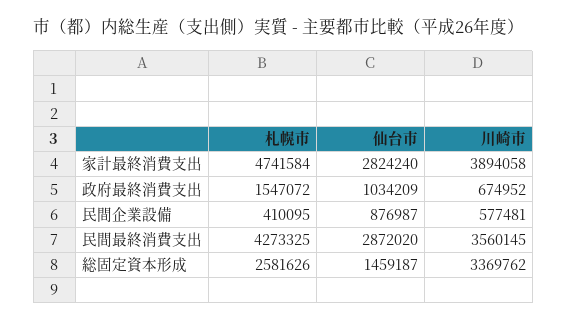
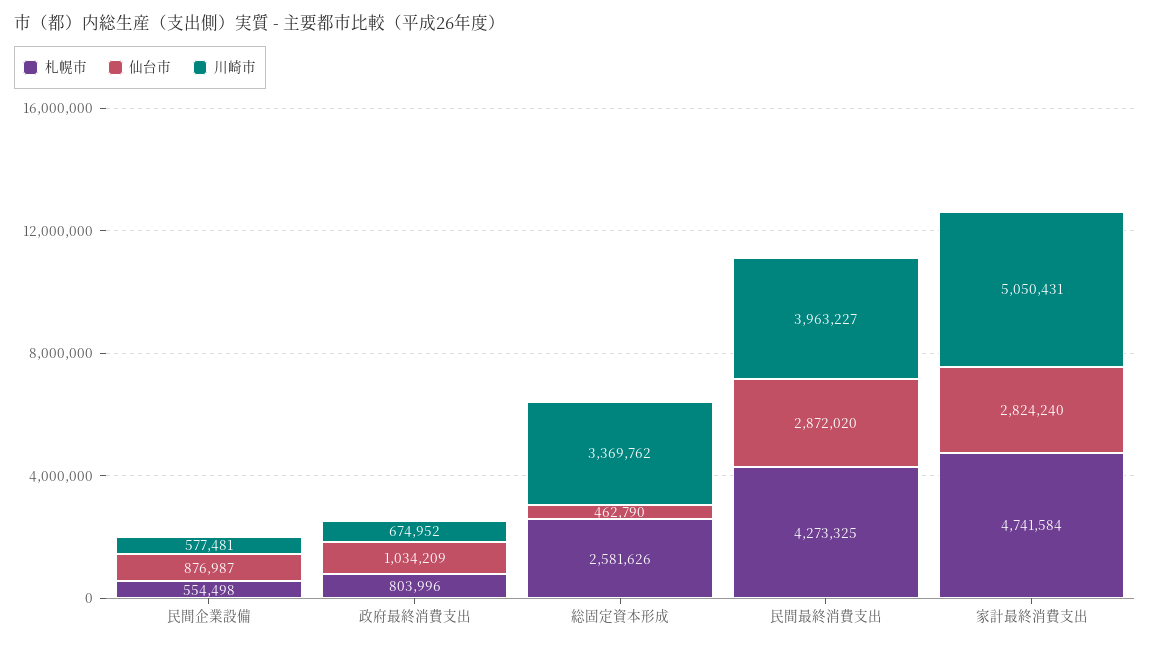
川崎市, 家計最終消費支出: 3894058 -> 5050431
札幌市, 政府最終消費支出: 1547072 -> 803996
札幌市, 民間企業設備: 410095 -> 554498
川崎市, 民間最終消費支出: 3560145 -> 3963227
仙台市, 総固定資本形成: 1459187 -> 462790

